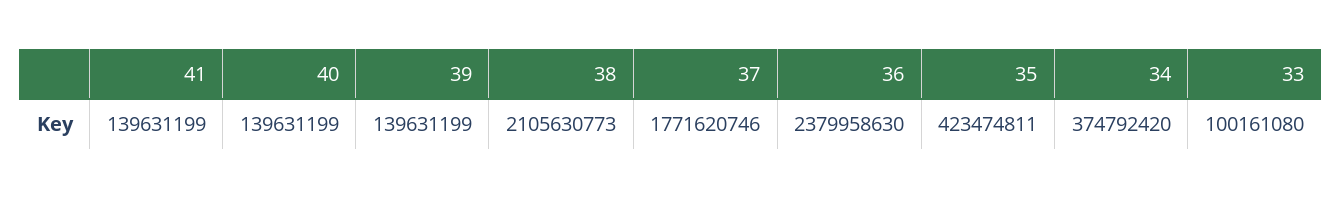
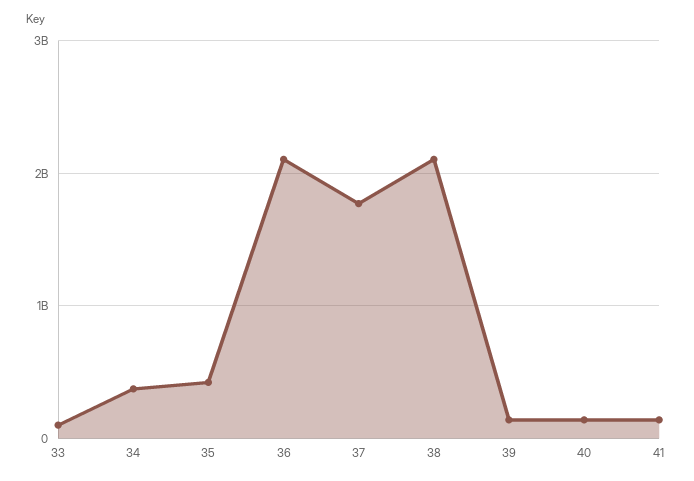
36: 2379958630 -> 2100000000

